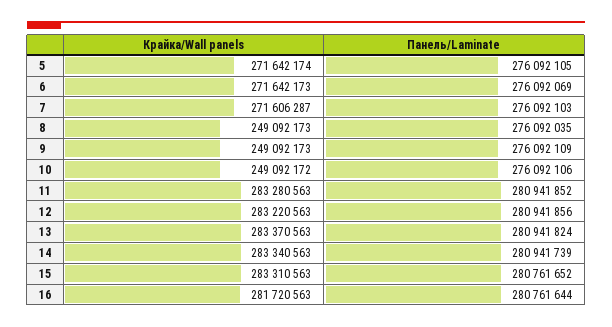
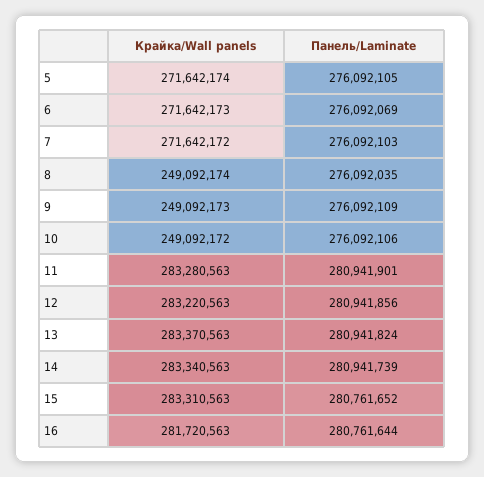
Крайка/Wall panels, 7: 271606287 -> 271642172
Крайка/Wall panels, 8: 249092173 -> 249092174
Панель/Laminate, 11: 280941852 -> 280941901

